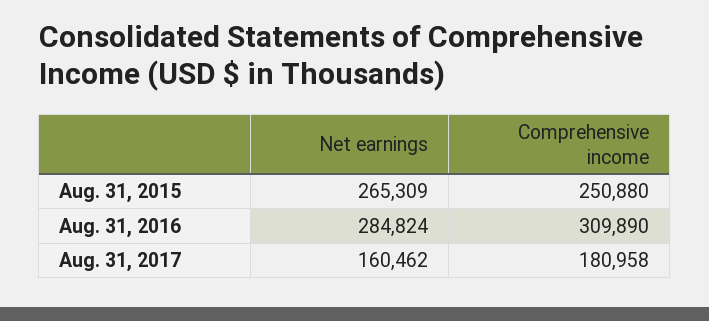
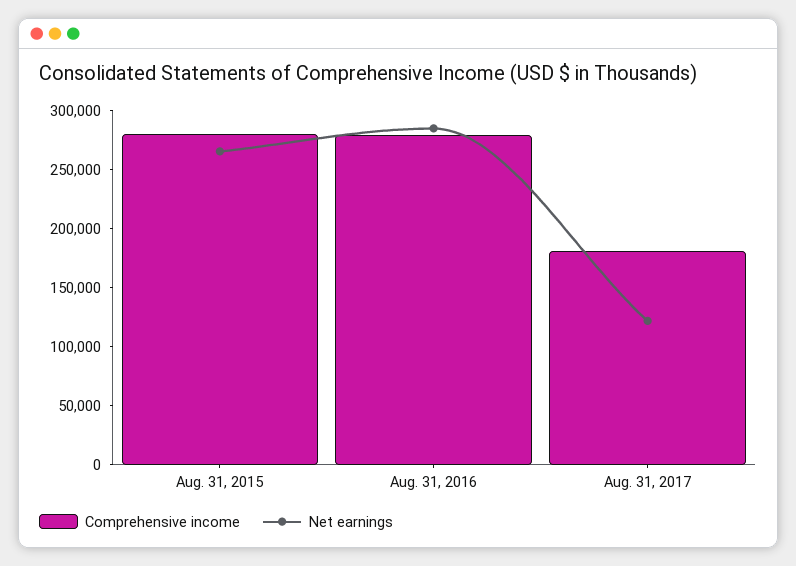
Comprehensive income, Aug. 31, 2015: 250880 -> 280000
Comprehensive income, Aug. 31, 2016: 309890 -> 280000
Net earnings, Aug. 31, 2017: 160462 -> 120000

